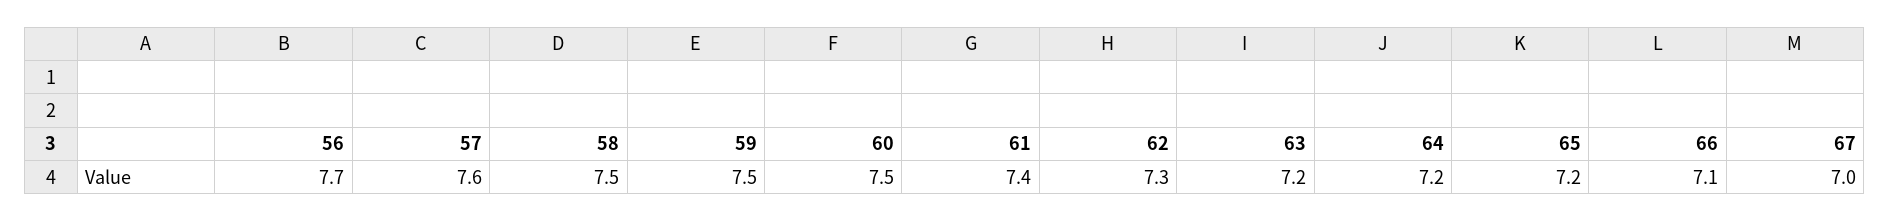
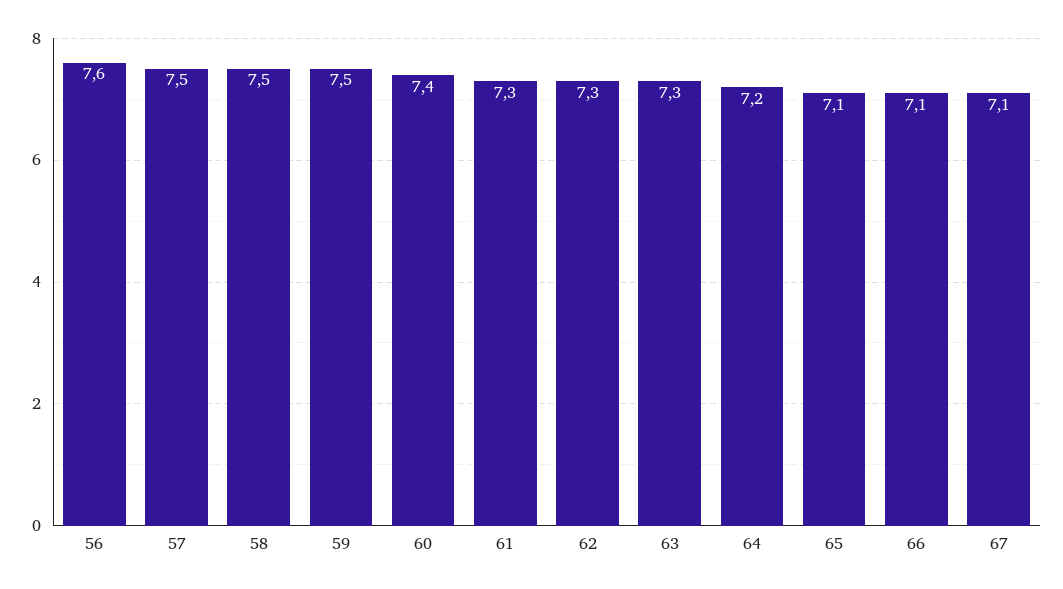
56: 7.7 -> 7.6
57: 7.6 -> 7.5
60: 7.5 -> 7.4
61: 7.4 -> 7.3
63: 7.2 -> 7.3
65: 7.2 -> 7.1
67: 7 -> 7.1

